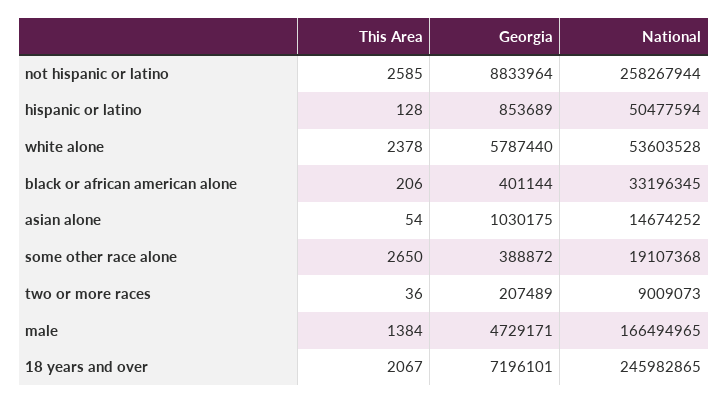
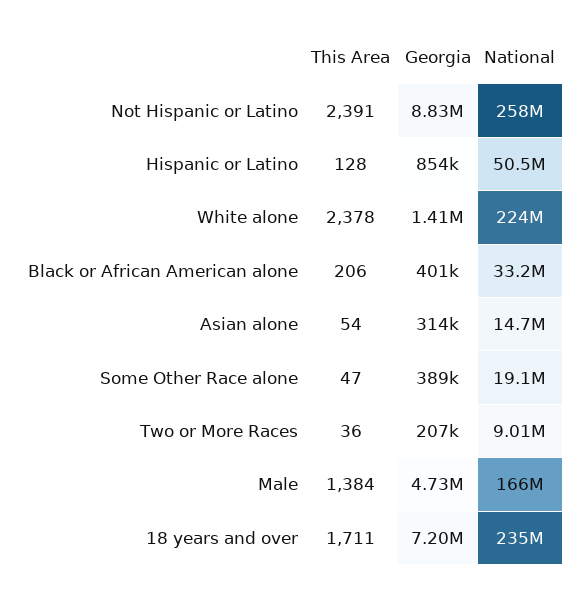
This Area, not hispanic or latino: 2585 -> 2391
Georgia, white alone: 5787440 -> 1410000
National, white alone: 53603528 -> 224000000
Georgia, asian alone: 1030175 -> 314000
This Area, some other race alone: 2650 -> 47
This Area, 18 years and over: 2067 -> 1711
National, 18 years and over: 245982865 -> 235000000

